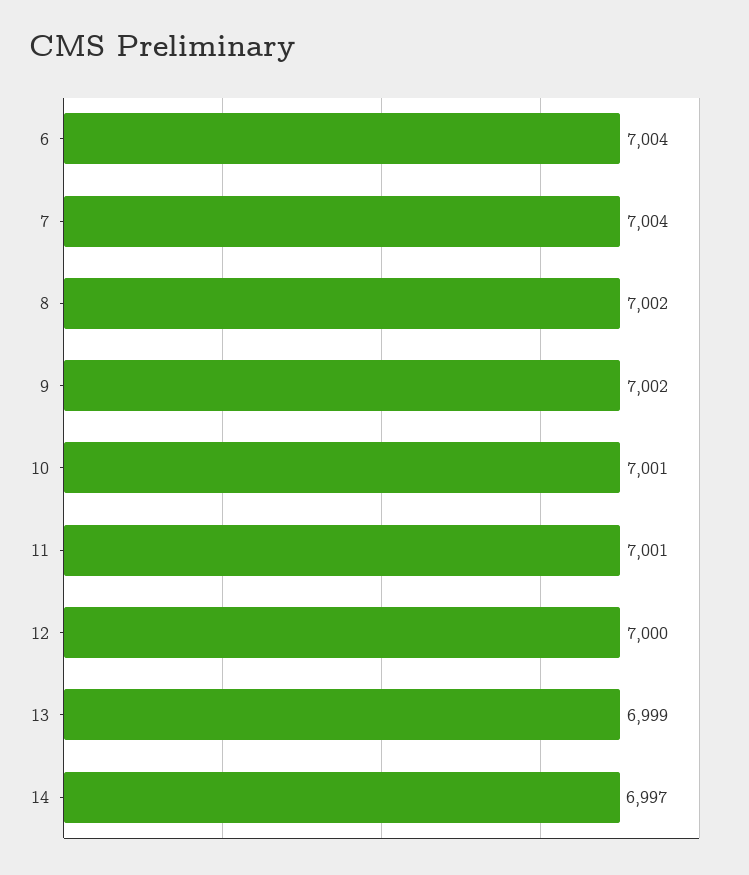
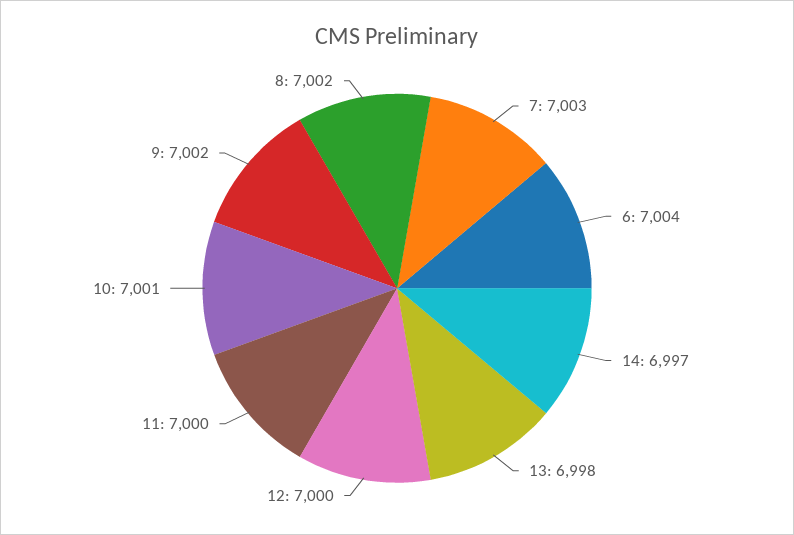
7: 7004 -> 7003
11: 7001 -> 7000
13: 6999 -> 6998

